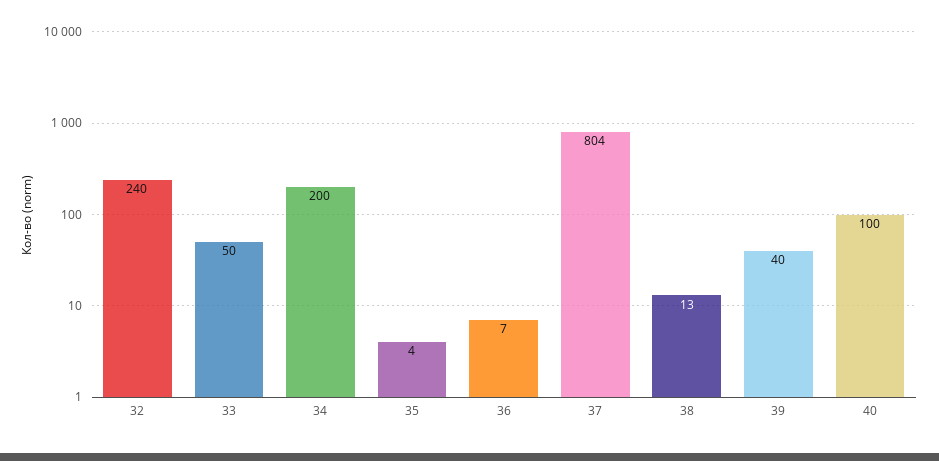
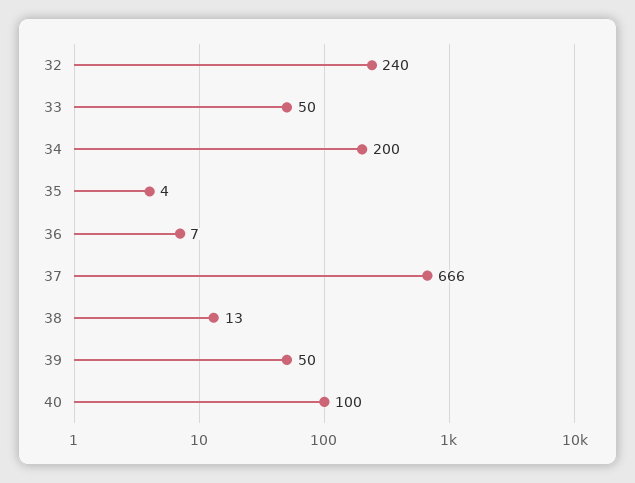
37: 804 -> 666
39: 40 -> 50

